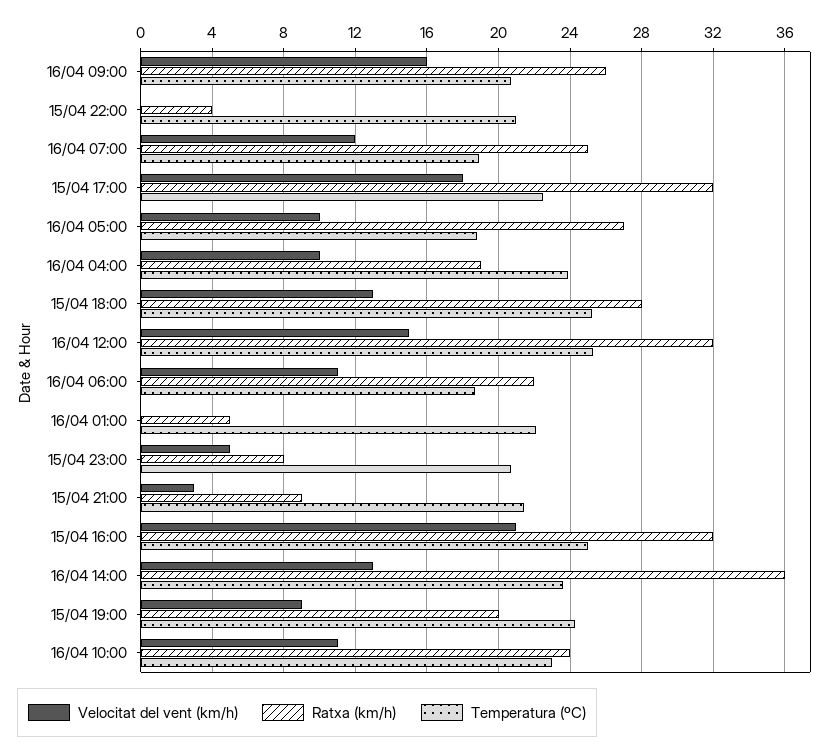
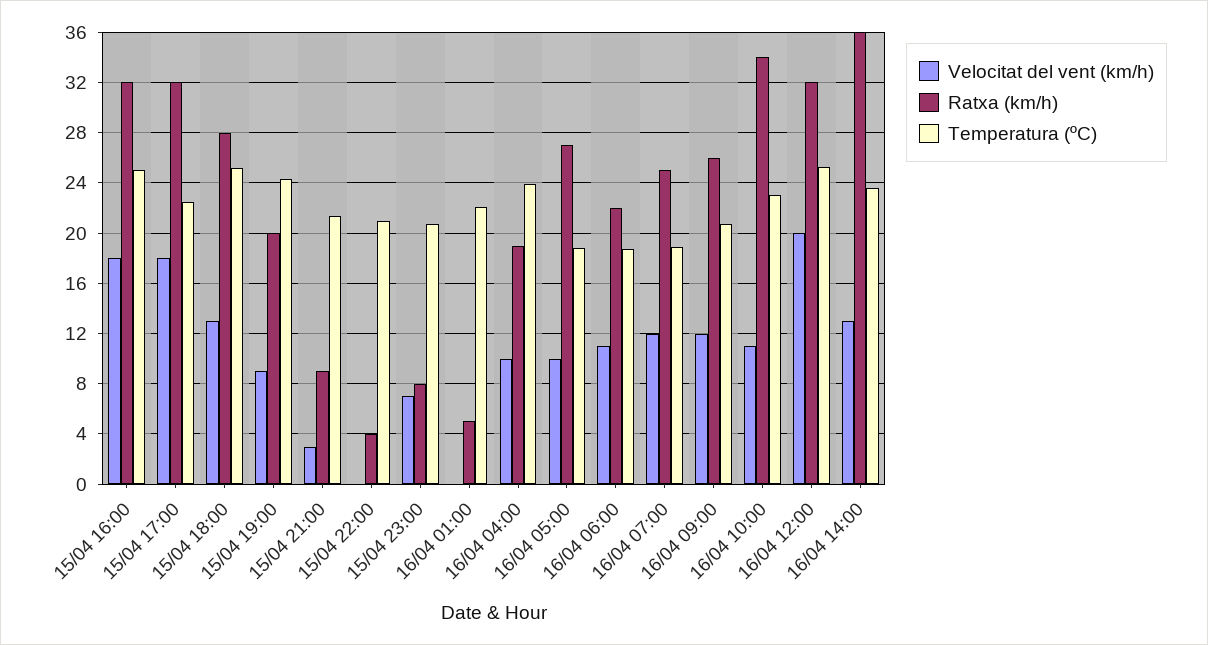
Velocitat del vent (km/h), 16/04 09:00: 16 -> 12
Velocitat del vent (km/h), 16/04 12:00: 15 -> 20
Velocitat del vent (km/h), 15/04 23:00: 5 -> 7
Velocitat del vent (km/h), 15/04 16:00: 21 -> 18
Ratxa (km/h), 16/04 10:00: 24 -> 34

